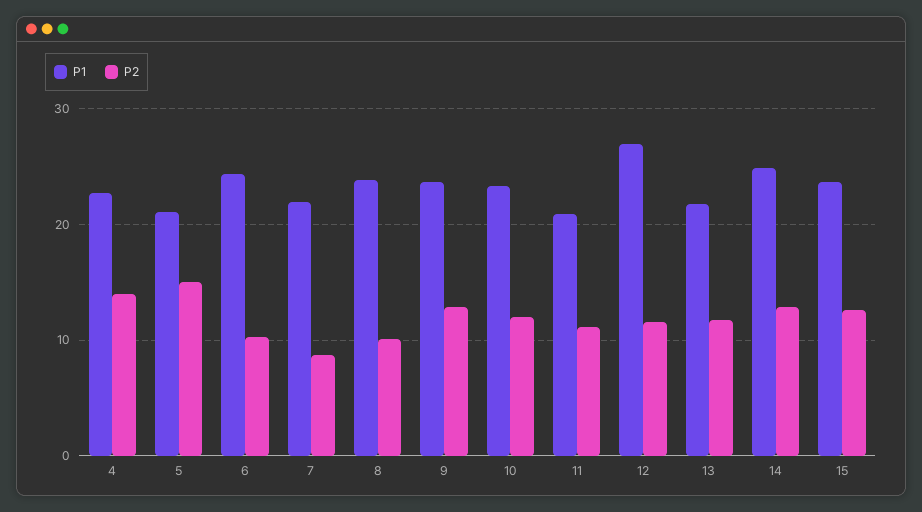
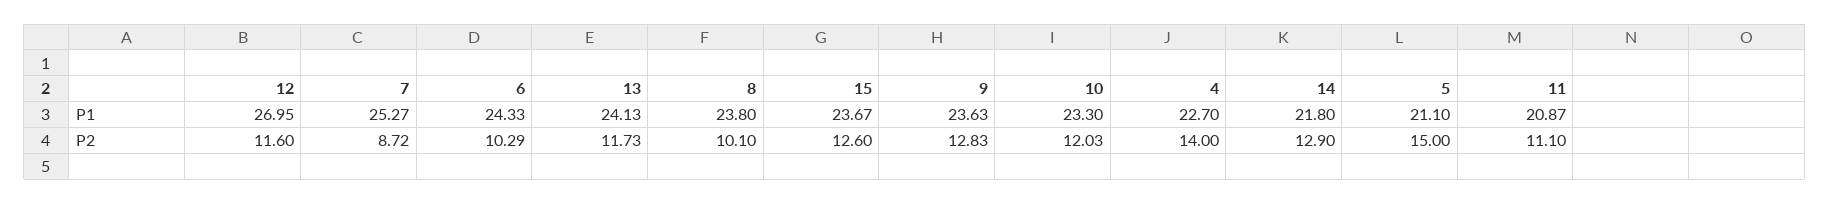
P1, 7: 22 -> 25.27
P1, 13: 22 -> 24.13
P1, 14: 25 -> 21.8

